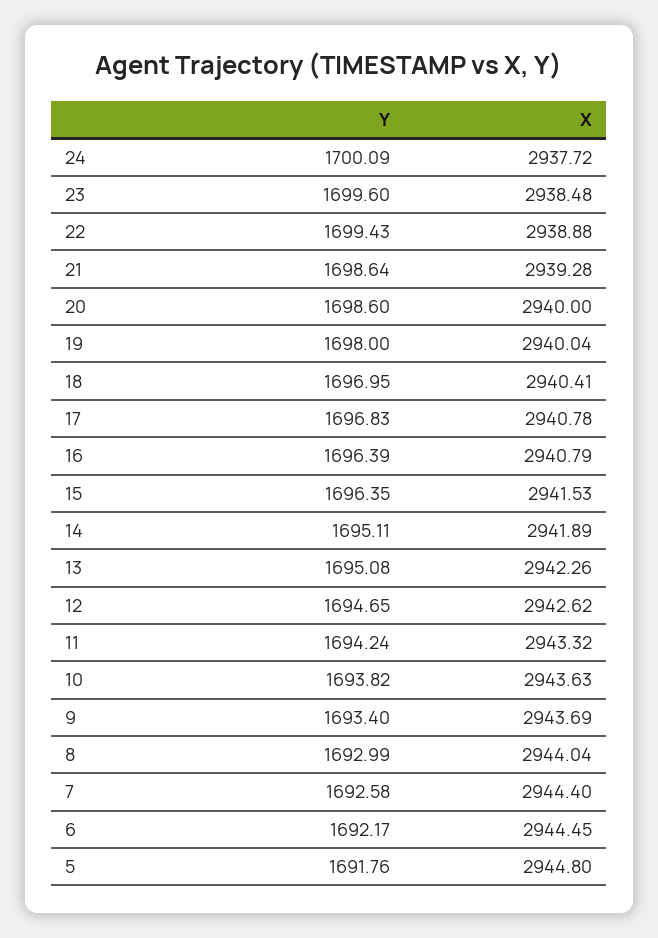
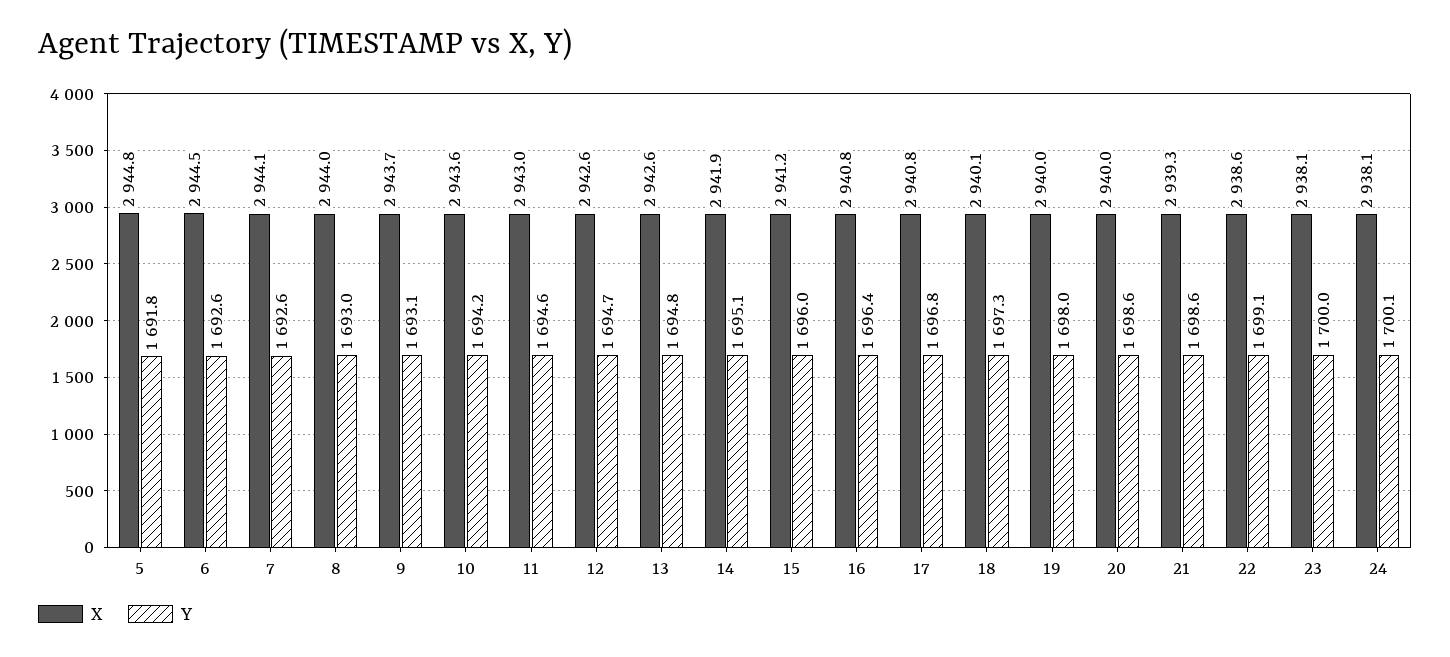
X, 24: 2937.72 -> 2938.1
Y, 23: 1699.6 -> 1700
X, 23: 2938.48 -> 2938.1
Y, 22: 1699.43 -> 1699.1
X, 22: 2938.88 -> 2938.6
Y, 18: 1696.95 -> 1697.3
X, 18: 2940.41 -> 2940.1
Y, 15: 1696.35 -> 1696
X, 15: 2941.53 -> 2941.2
Y, 13: 1695.08 -> 1694.8
X, 13: 2942.26 -> 2942.6
Y, 11: 1694.24 -> 1694.6
X, 11: 2943.32 -> 2943
Y, 10: 1693.82 -> 1694.2
Y, 9: 1693.4 -> 1693.1
X, 7: 2944.4 -> 2944.1
Y, 6: 1692.17 -> 1692.6

